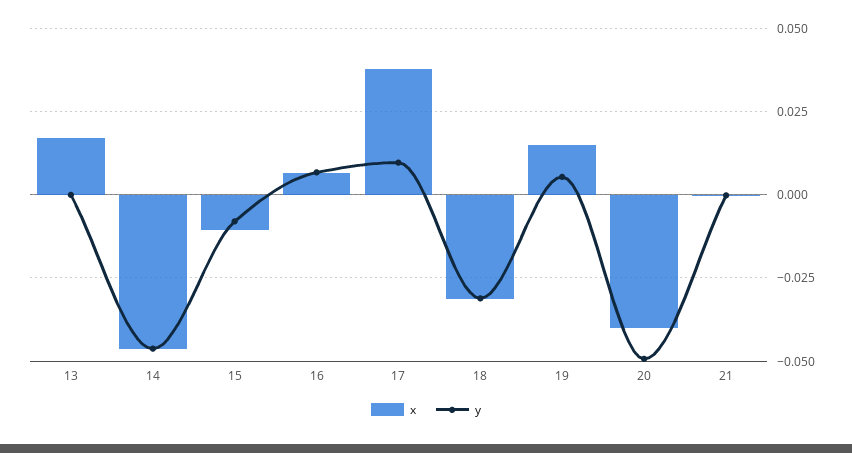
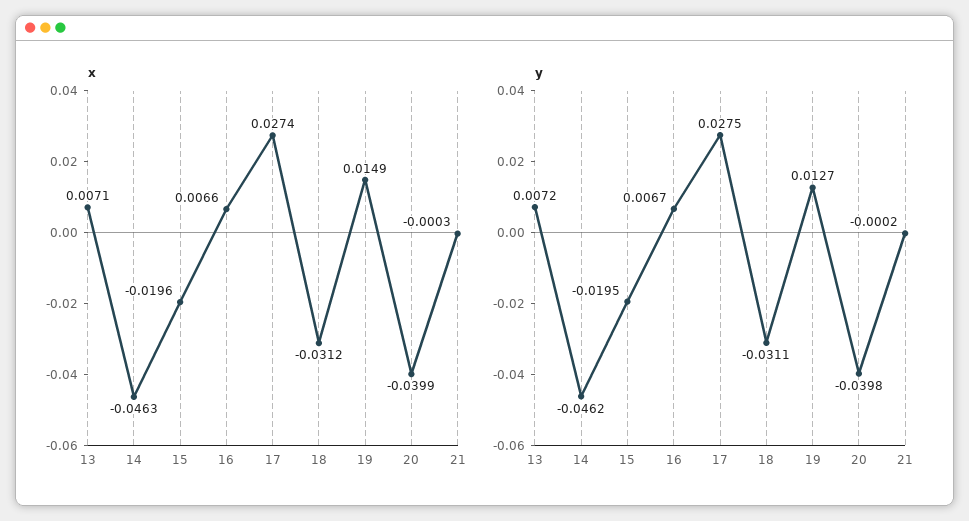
x, 13: 0.0175 -> 0.0071
y, 13: 0 -> 0.0072
x, 15: -0.01 -> -0.0196
y, 15: -0.0075 -> -0.0195
x, 17: 0.0375 -> 0.0274
y, 17: 0.01 -> 0.0275
y, 19: 0.005 -> 0.0127
y, 20: -0.05 -> -0.0398

